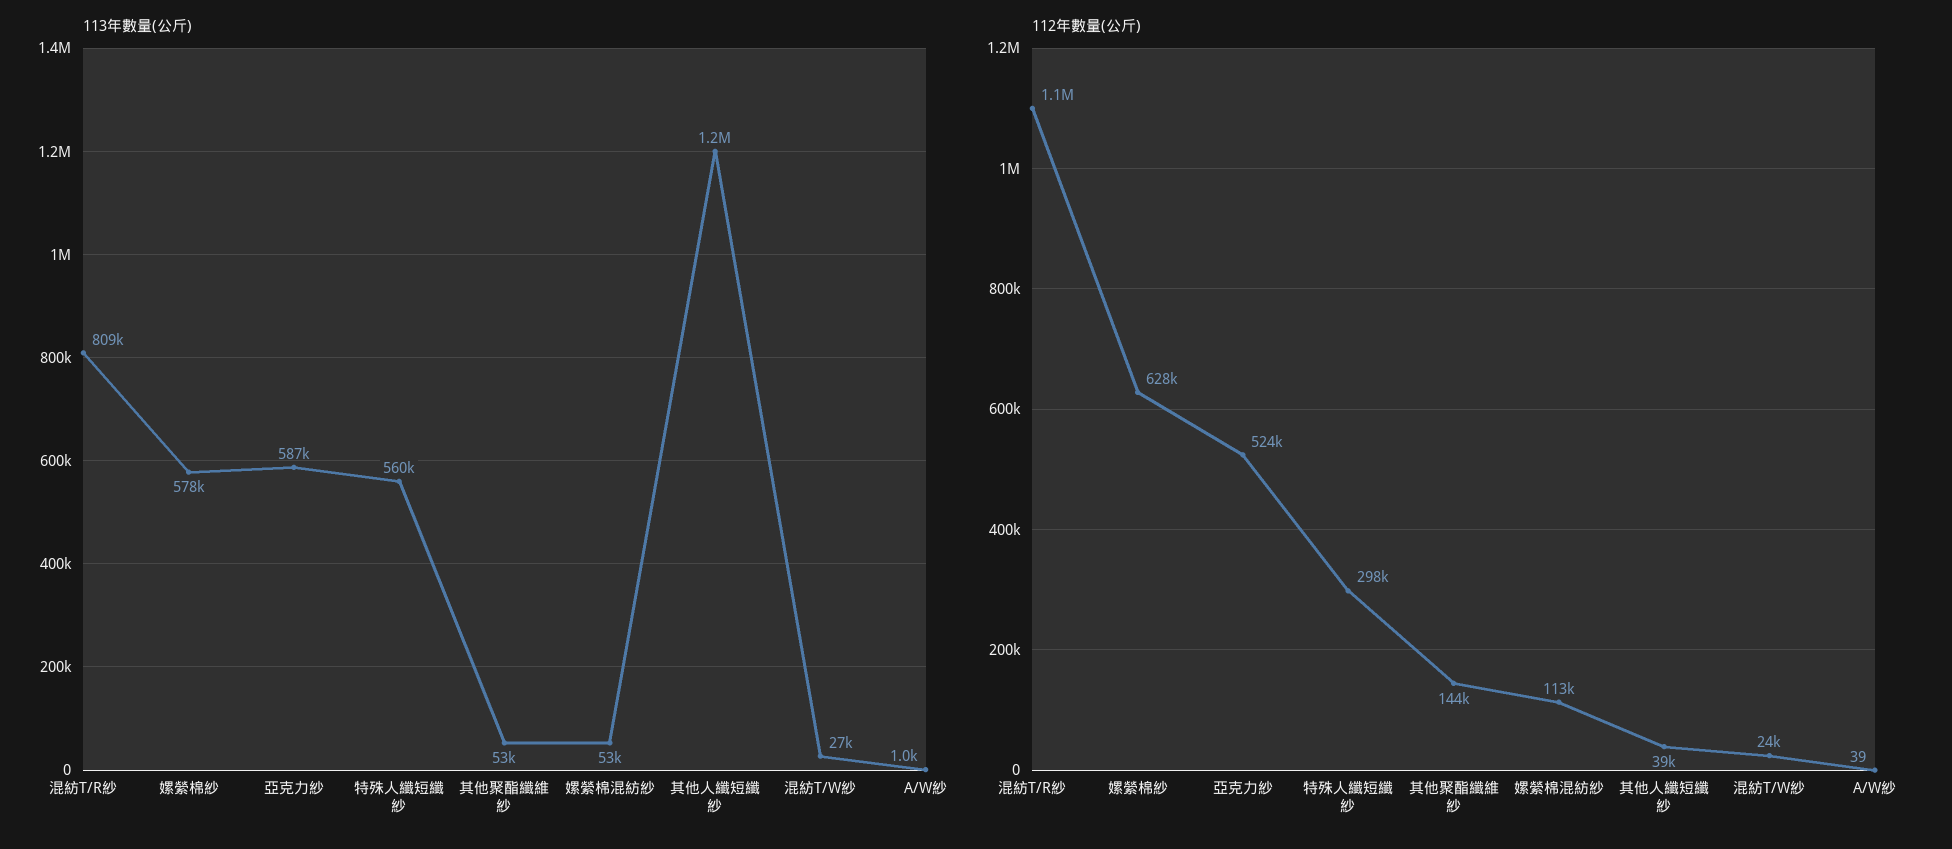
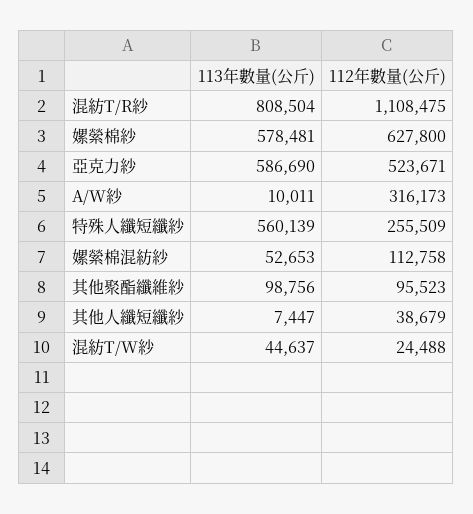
113年數量(公斤), 其他聚酯纖維紗: 53000 -> 98756
113年數量(公斤), 其他人纖短纖紗: 1200000 -> 7447
113年數量(公斤), 混紡T/W紗: 27000 -> 44637
113年數量(公斤), A/W紗: 1000 -> 10011
112年數量(公斤), 特殊人纖短纖紗: 298000 -> 255509
112年數量(公斤), 其他聚酯纖維紗: 144000 -> 95523
112年數量(公斤), A/W紗: 39 -> 316173

